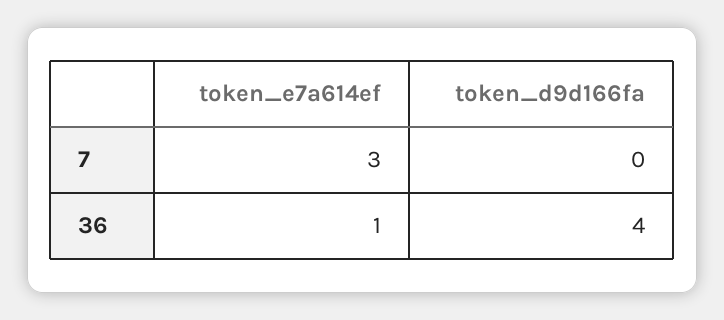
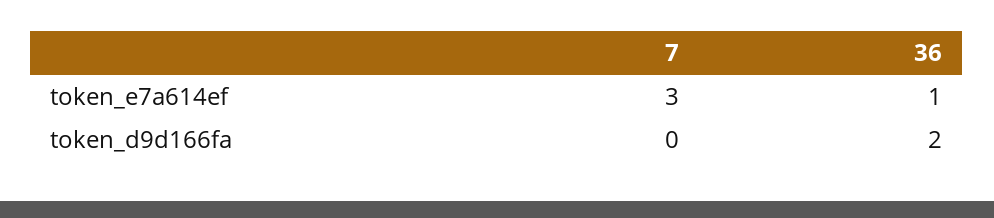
token_d9d166fa, 36: 4 -> 2

